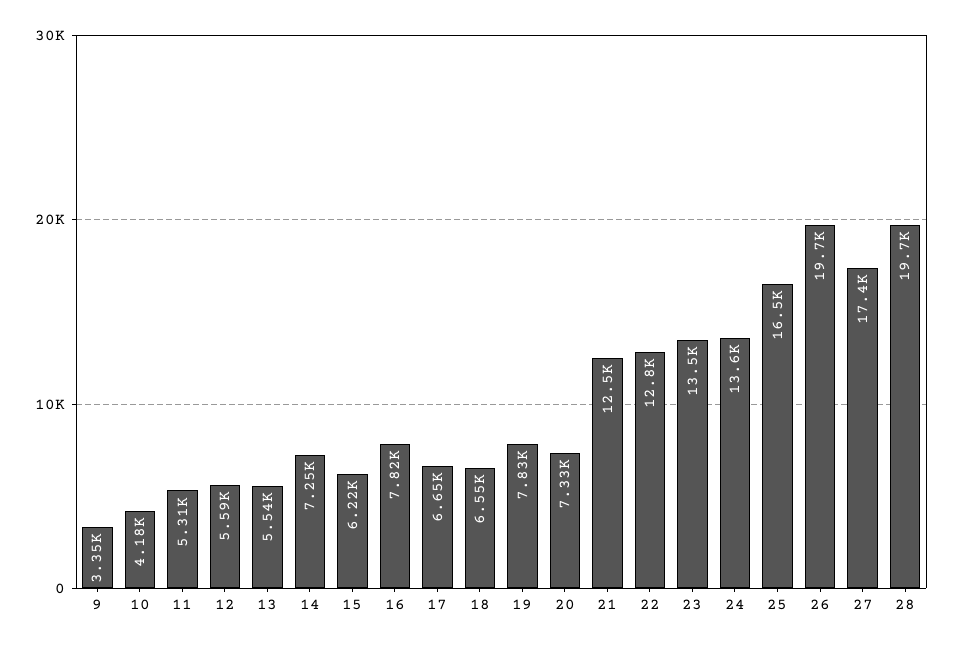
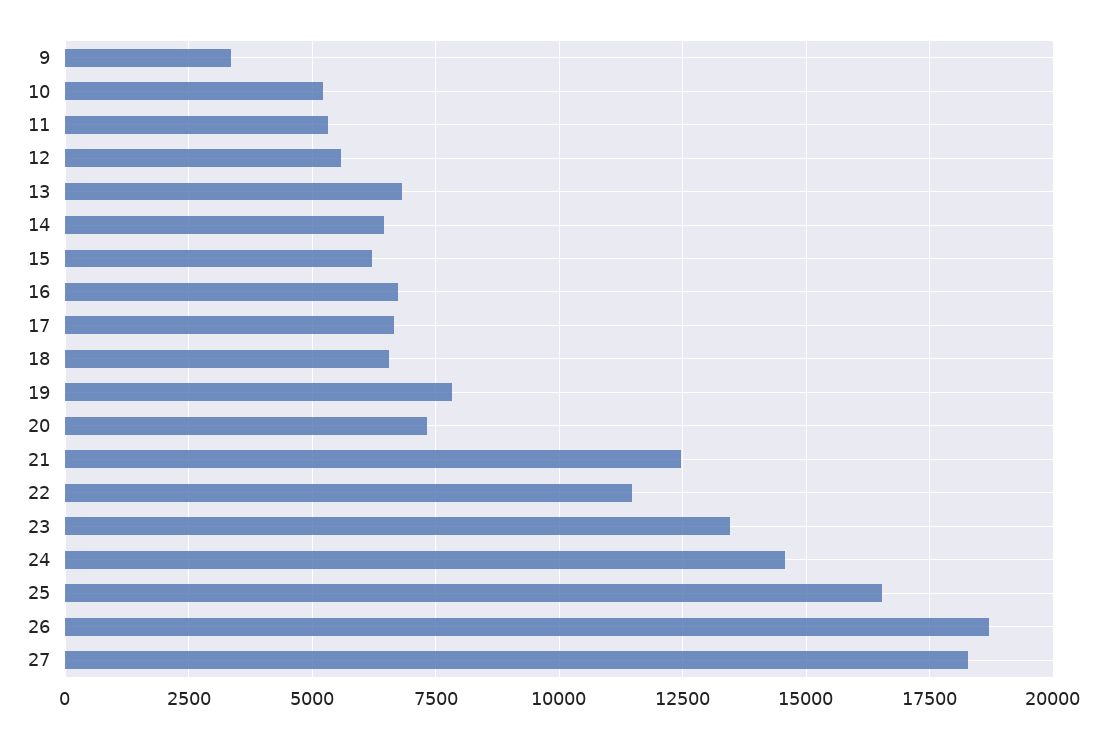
10: 4180 -> 5250
13: 5540 -> 6750
14: 7250 -> 6500
16: 7820 -> 6750
22: 12800 -> 11500
24: 13600 -> 14500
26: 19700 -> 18750
27: 17400 -> 18250
28: 19700 -> none

